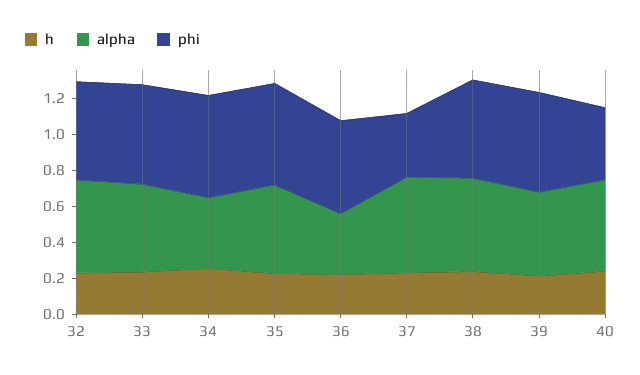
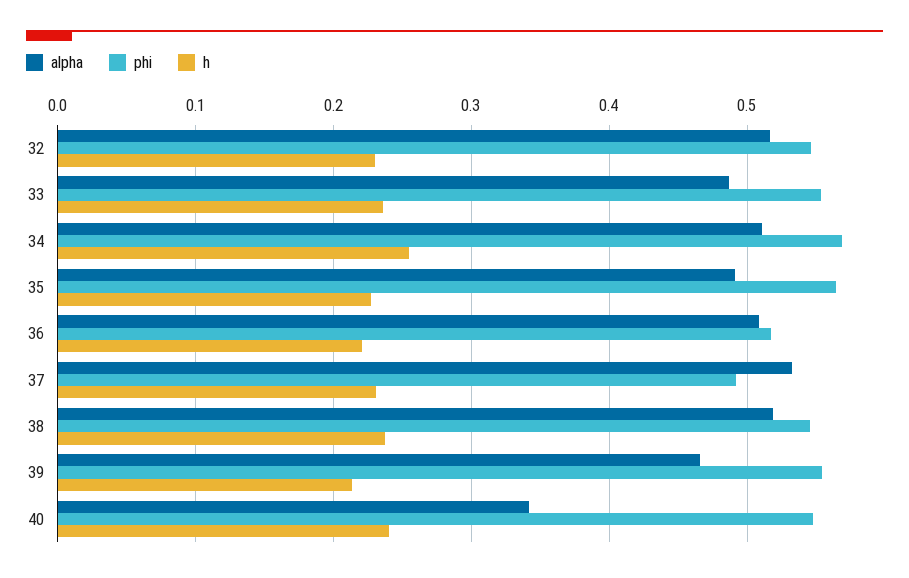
alpha, 34: 0.4 -> 0.51
alpha, 36: 0.35 -> 0.51
phi, 37: 0.35 -> 0.49
alpha, 40: 0.5 -> 0.34
phi, 40: 0.4 -> 0.55

